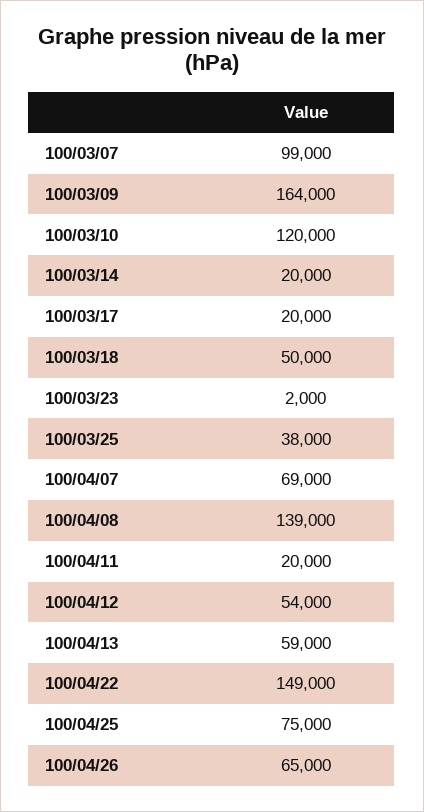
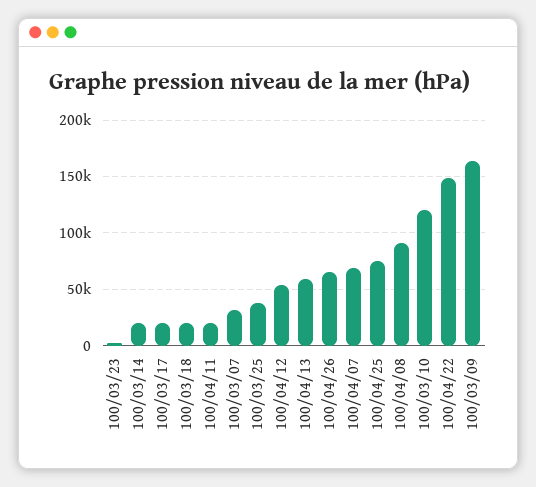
100/03/07: 99000 -> 30000
100/03/18: 50000 -> 20000
100/04/08: 139000 -> 90000

